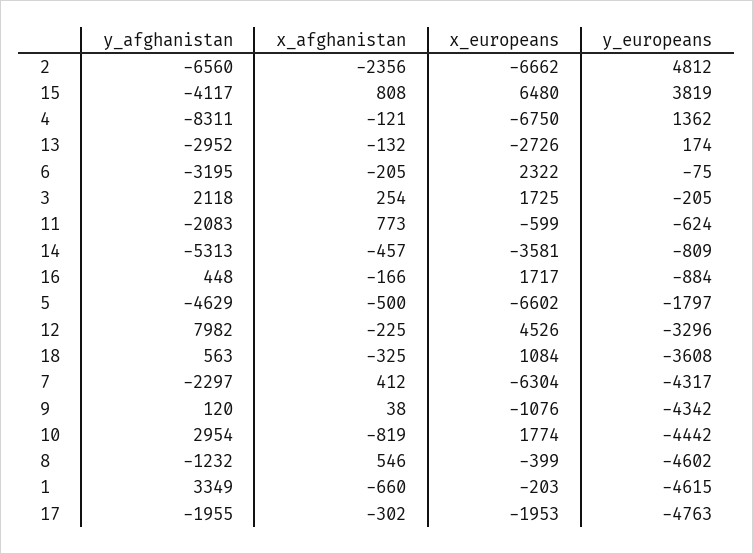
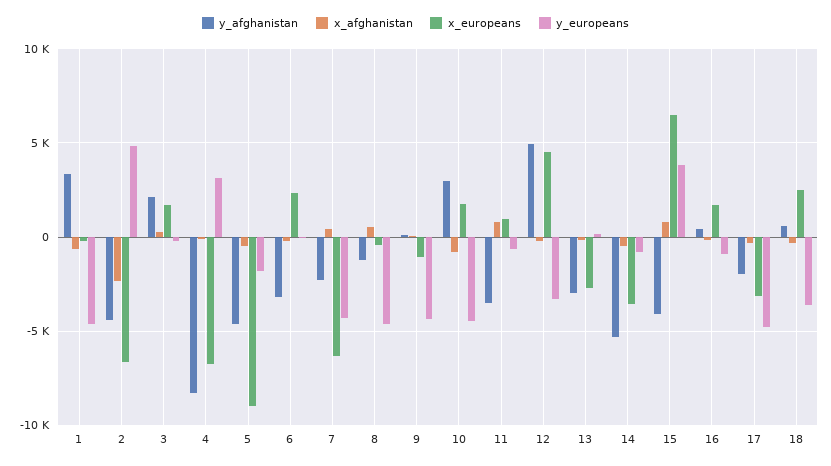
y_afghanistan, 2: -6560 -> -4500
y_europeans, 4: 1362 -> 3000
y_afghanistan, 11: -2083 -> -3500
x_europeans, 11: -599 -> 1000
x_europeans, 5: -6602 -> -9000
y_afghanistan, 12: 7982 -> 5000
x_europeans, 18: 1084 -> 2500
x_europeans, 17: -1953 -> -3000

